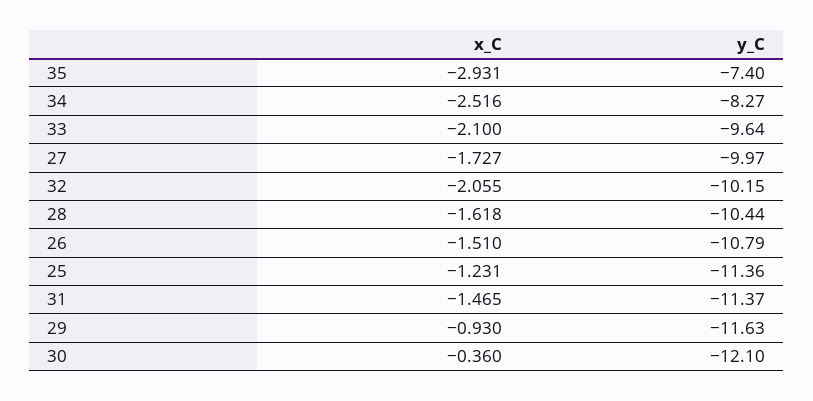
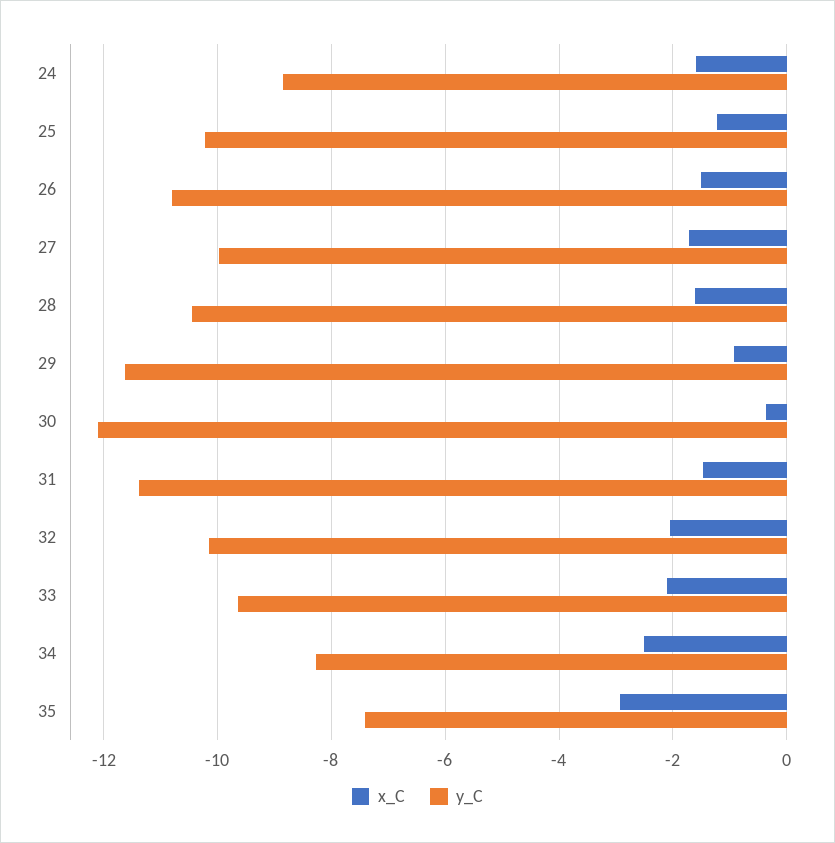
y_C, 25: -11.36 -> -10.2
x_C, 24: none -> -1.6
y_C, 24: none -> -8.8

